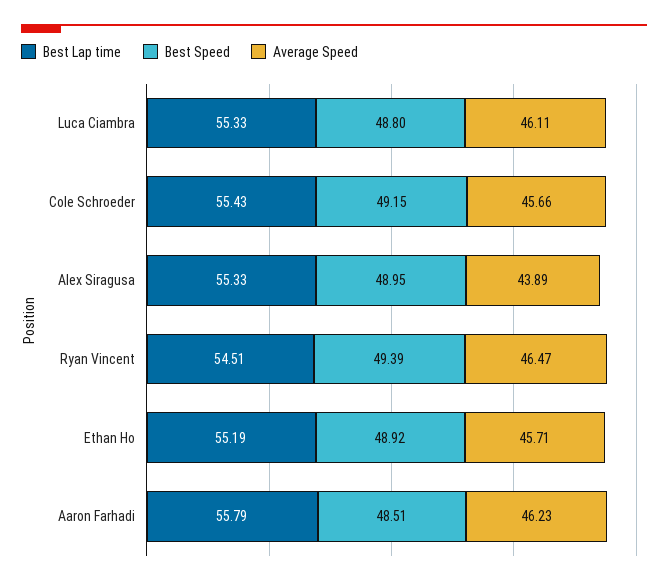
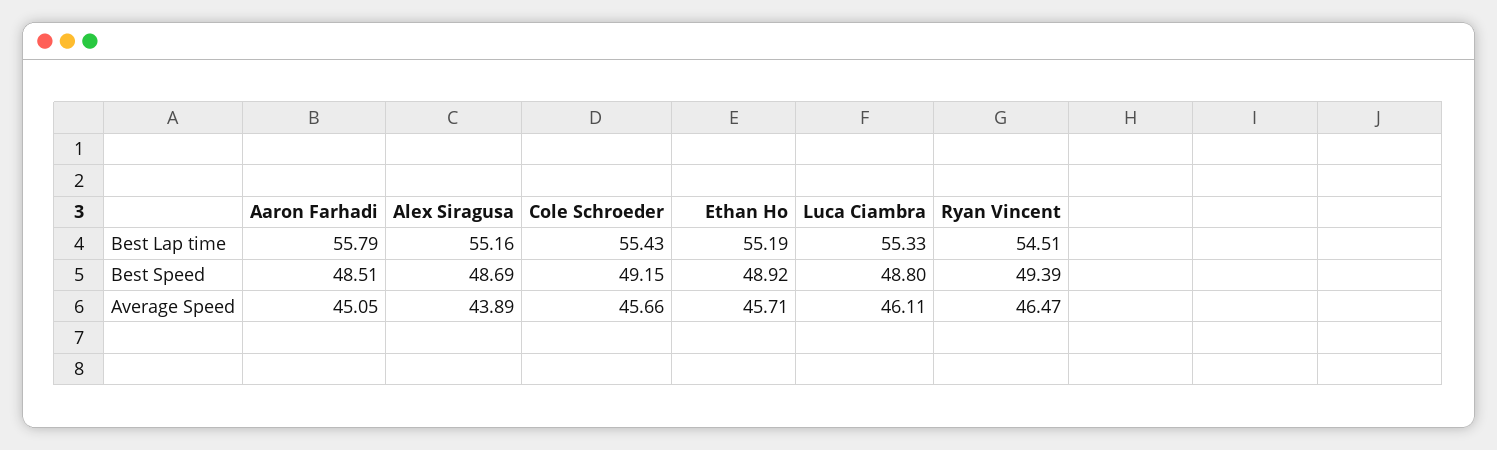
Best Lap time, Alex Siragusa: 55.33 -> 55.16
Best Speed, Alex Siragusa: 48.95 -> 48.69
Average Speed, Aaron Farhadi: 46.23 -> 45.05

